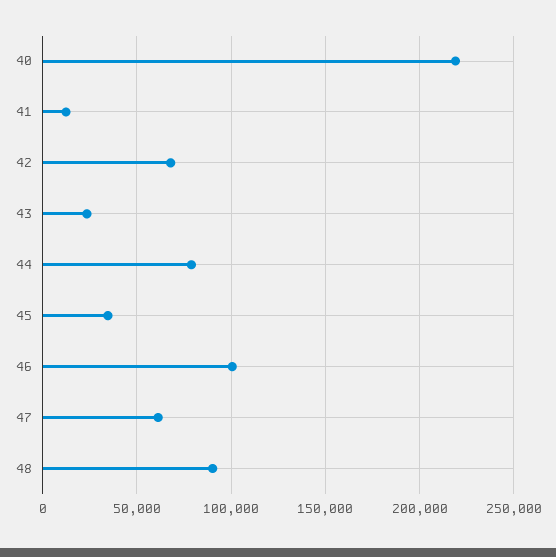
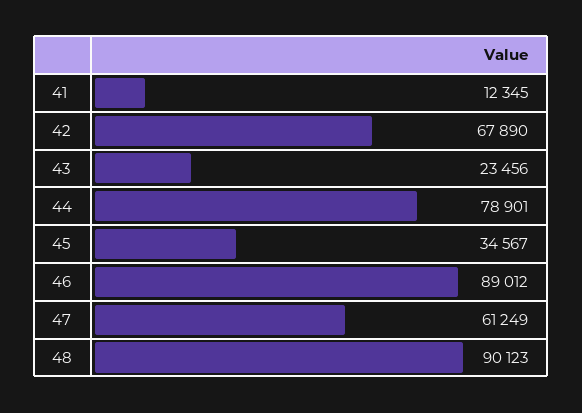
40: 220000 -> none
46: 100000 -> 89012

